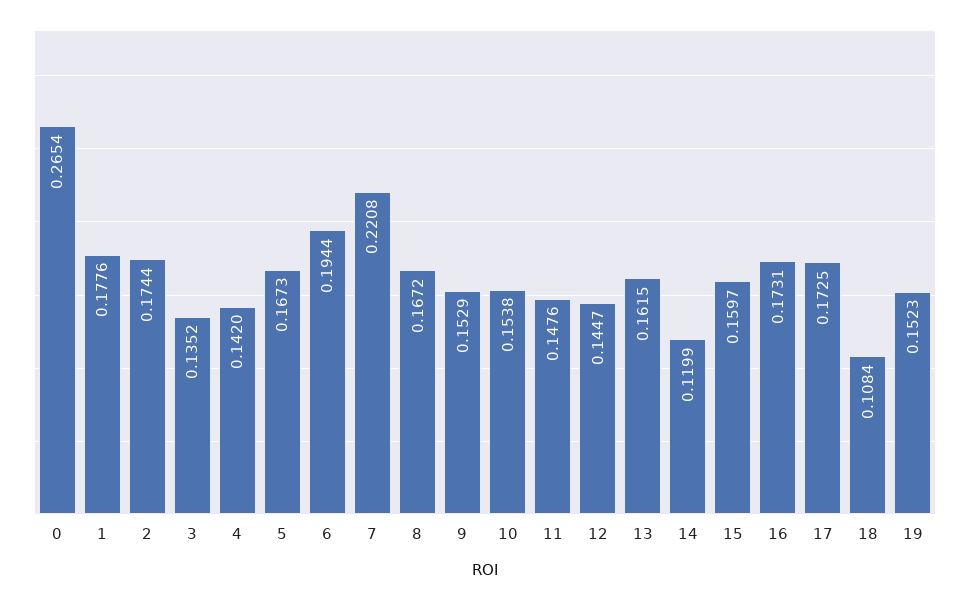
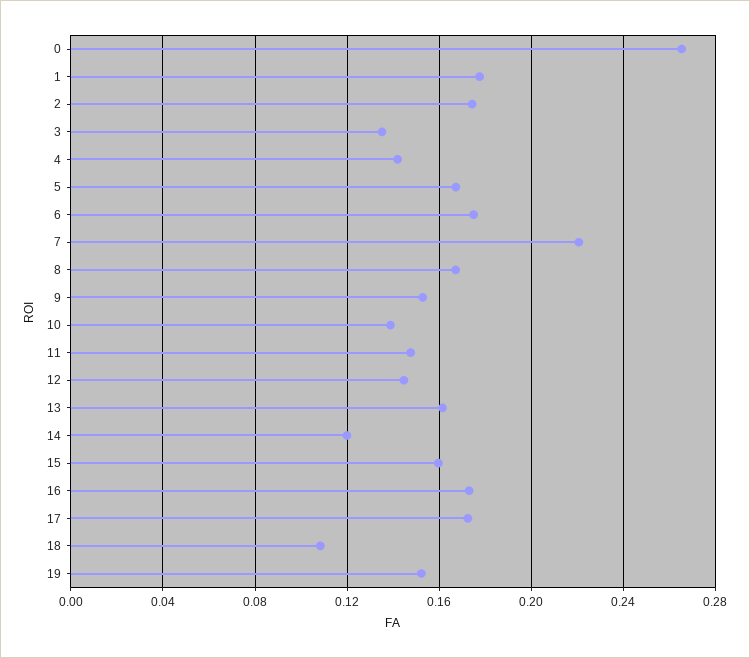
6: 0.1944 -> 0.175
10: 0.1538 -> 0.14

